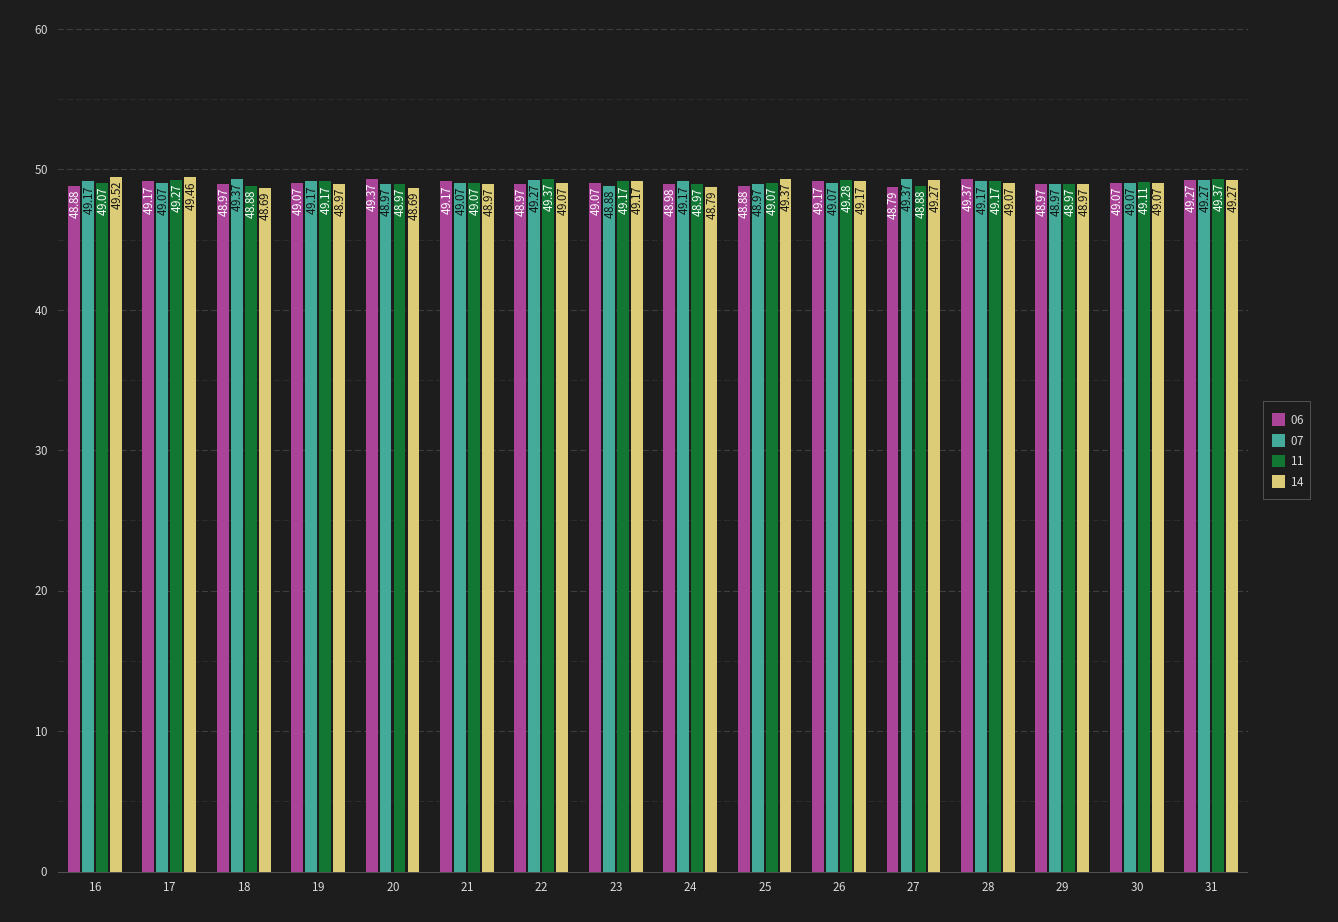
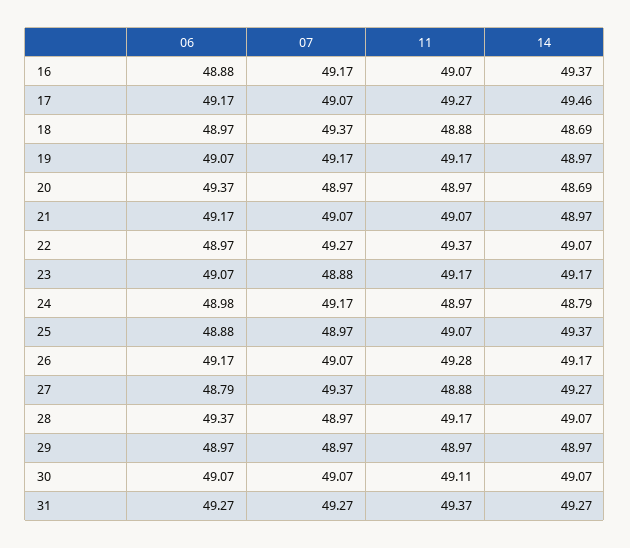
14, 16: 49.52 -> 49.37
07, 28: 49.17 -> 48.97

